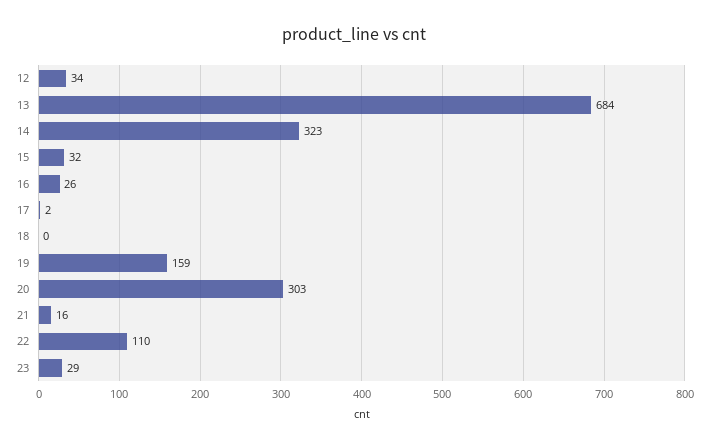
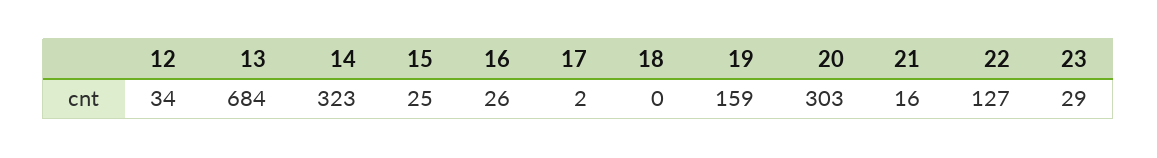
15: 32 -> 25
22: 110 -> 127

